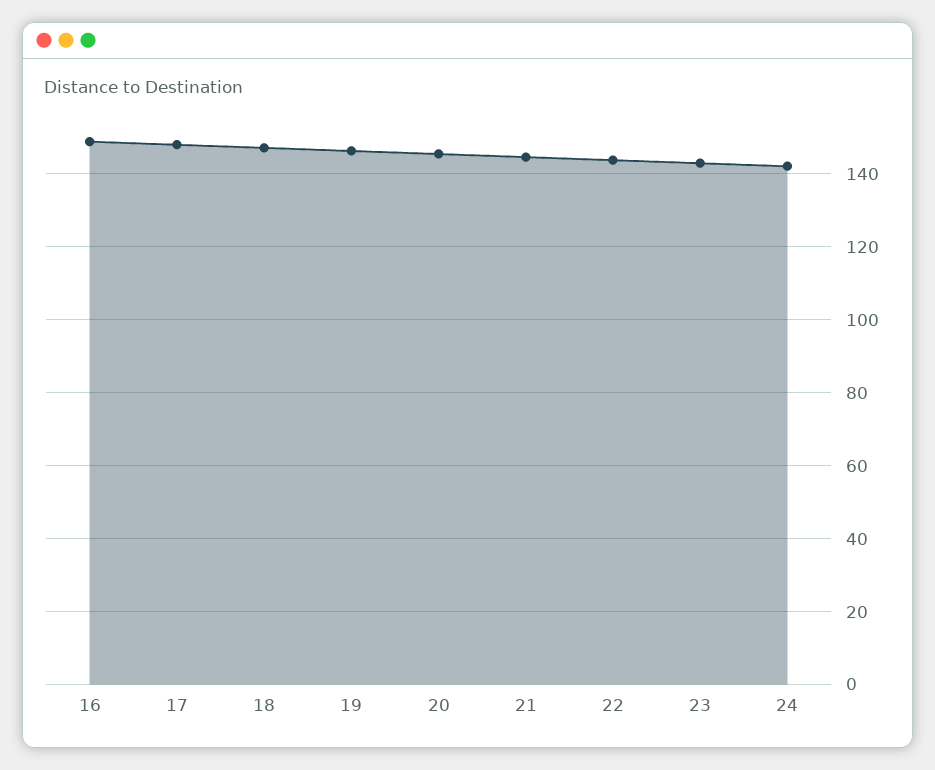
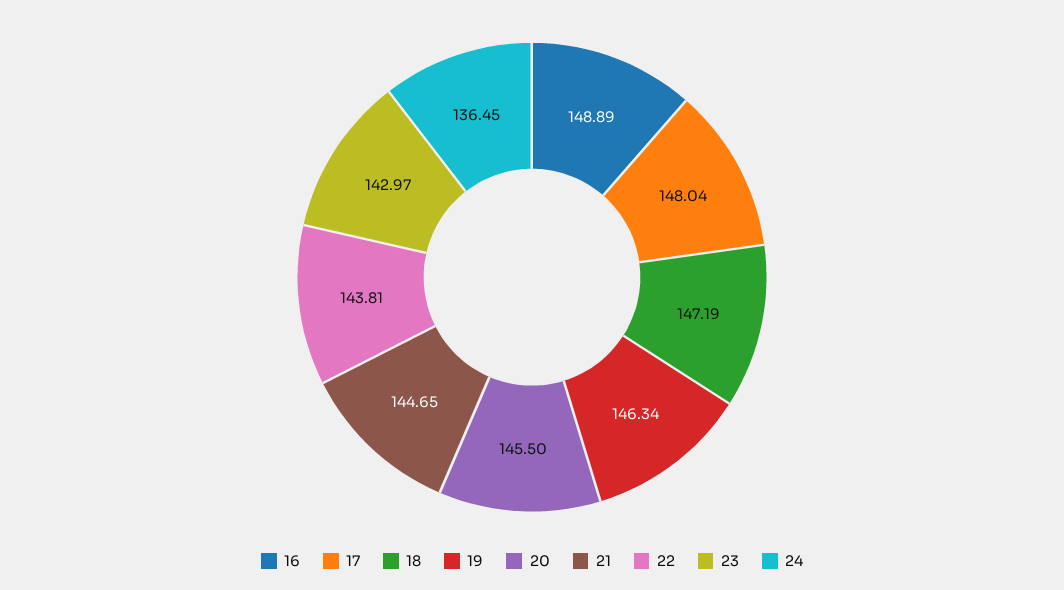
24: 142 -> 136.45

